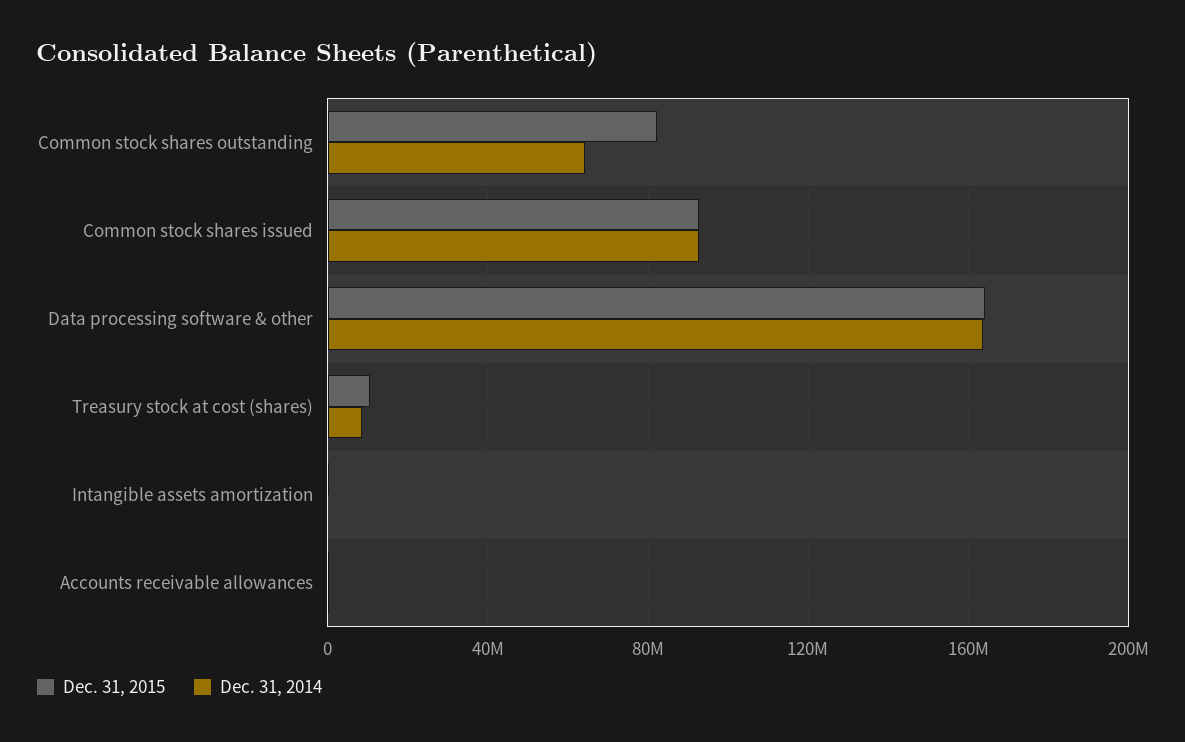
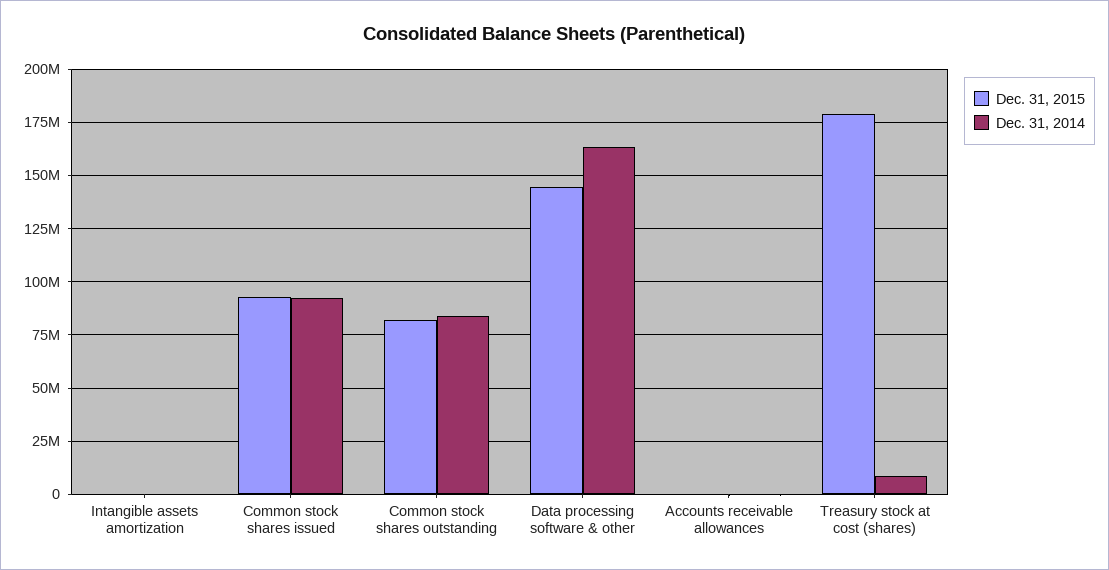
Dec. 31, 2014, Common stock shares outstanding: 65000000 -> 85000000
Dec. 31, 2015, Data processing software & other: 165000000 -> 145000000
Dec. 31, 2015, Treasury stock at cost (shares): 10000000 -> 180000000

